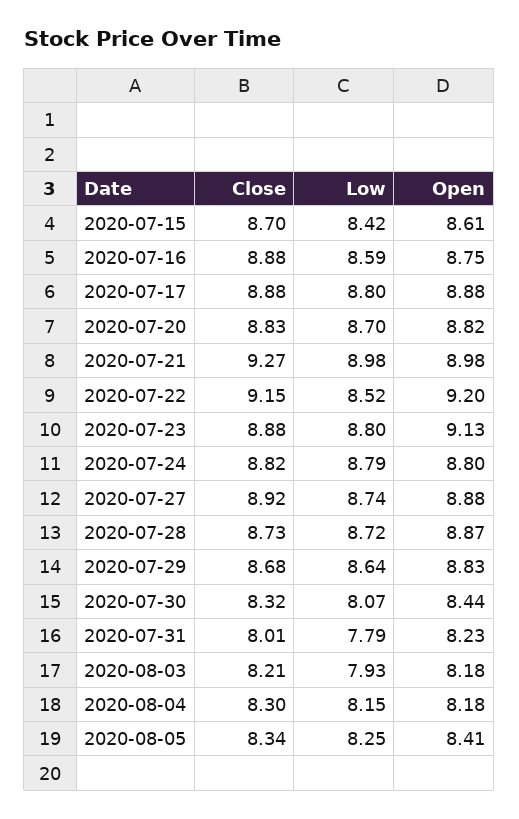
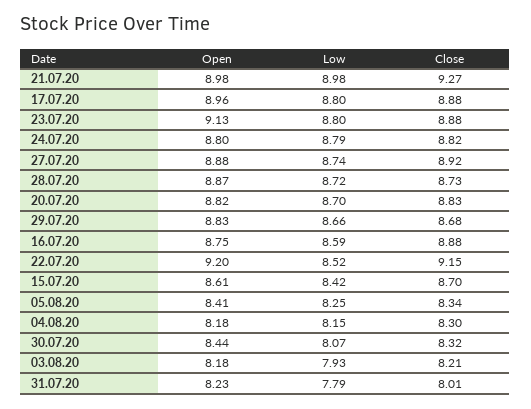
Open, 2020-07-17: 8.88 -> 8.96
Low, 2020-07-29: 8.64 -> 8.66

